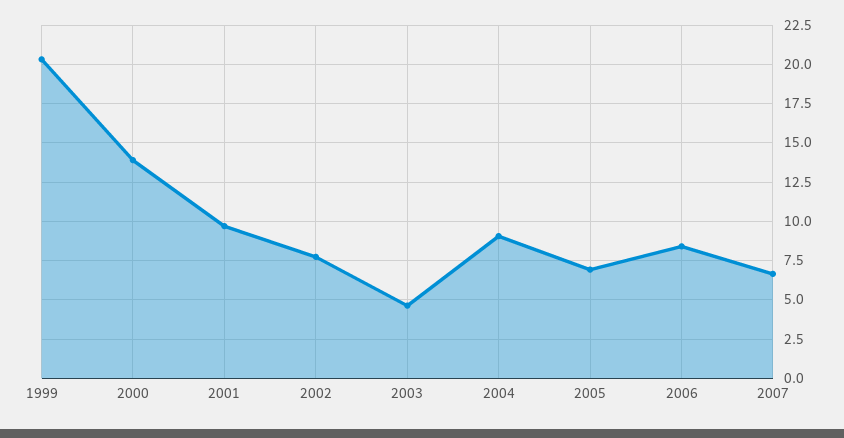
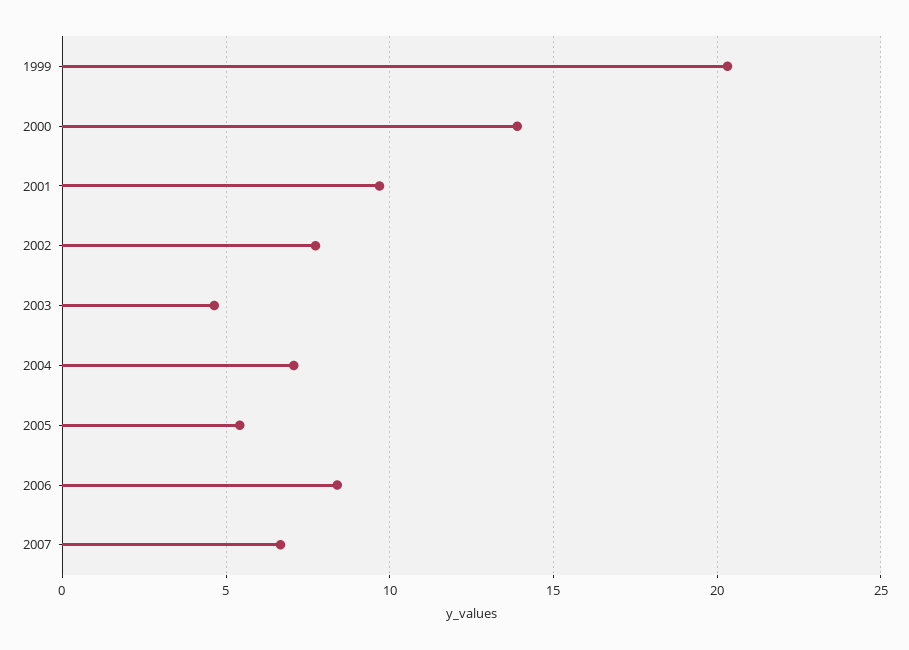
2004: 9 -> 7
2005: 7 -> 5.5

